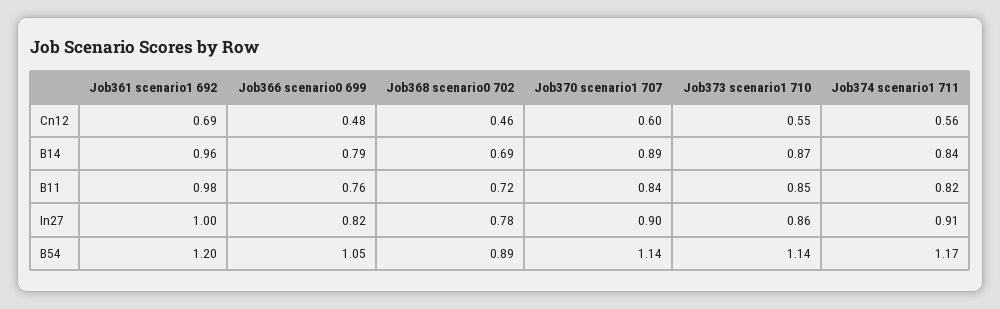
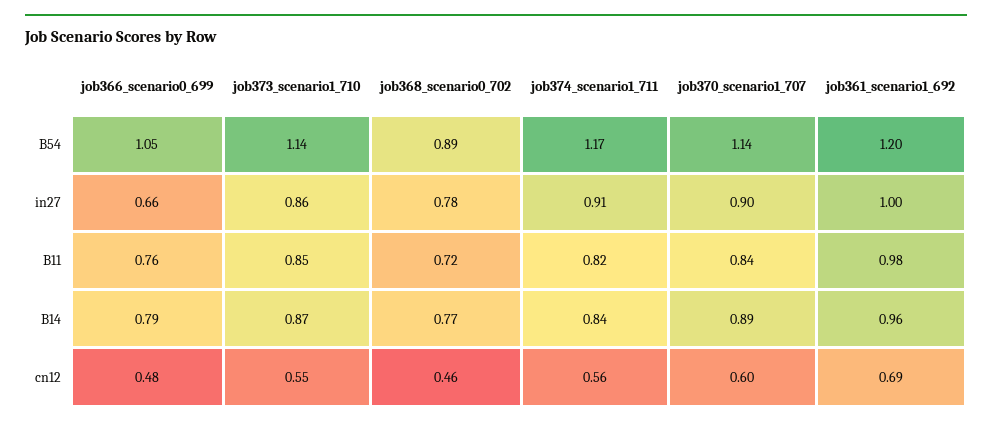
Job368 scenario0 702, B14: 0.69 -> 0.77
Job366 scenario0 699, In27: 0.82 -> 0.66

